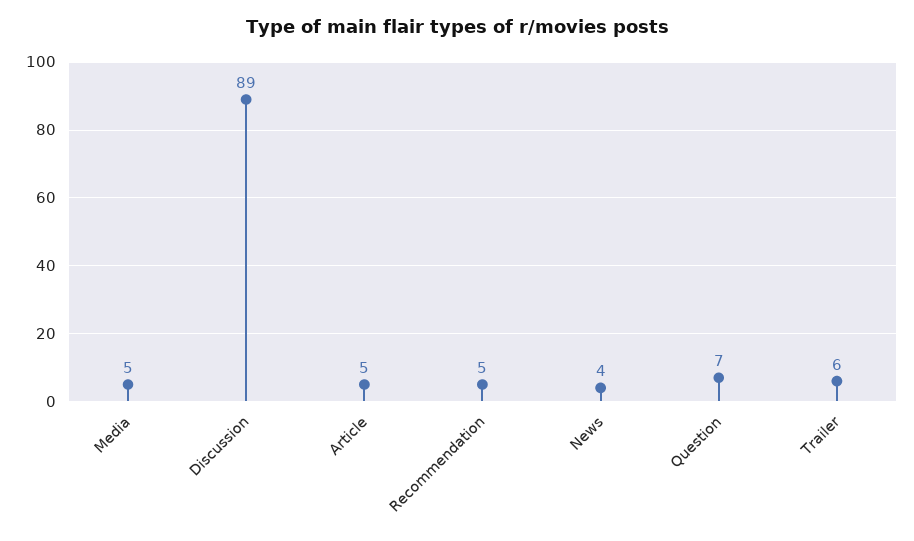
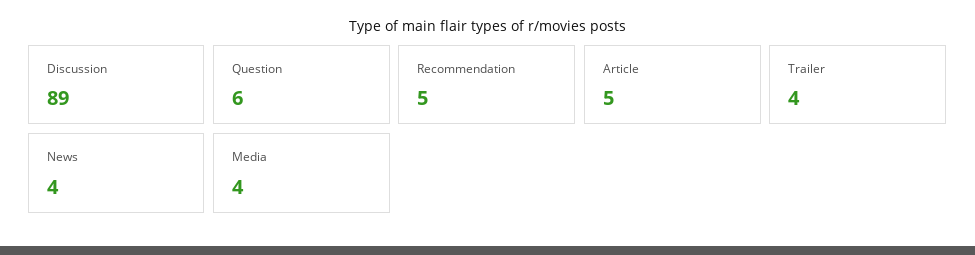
Media: 5 -> 4
Question: 7 -> 6
Trailer: 6 -> 4

